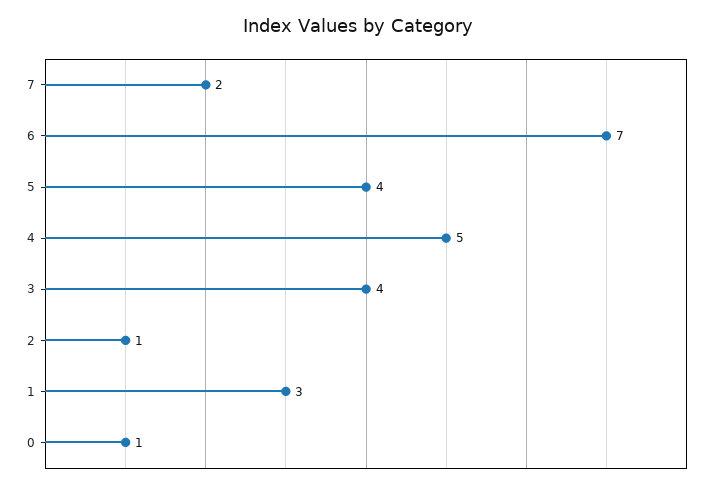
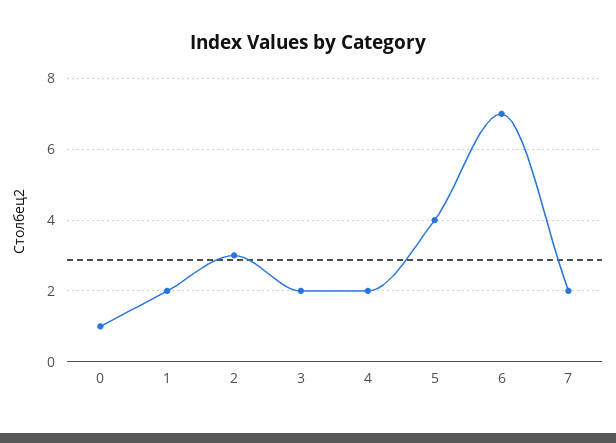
4: 5 -> 2
3: 4 -> 2
2: 1 -> 3
1: 3 -> 2

